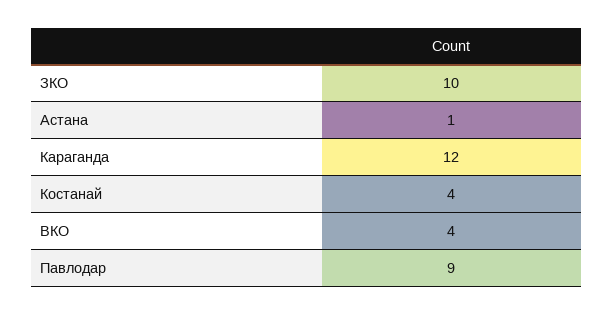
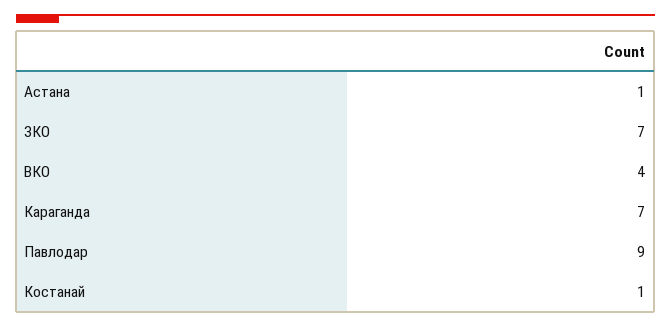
ЗКО: 10 -> 7
Караганда: 12 -> 7
Костанай: 4 -> 1

